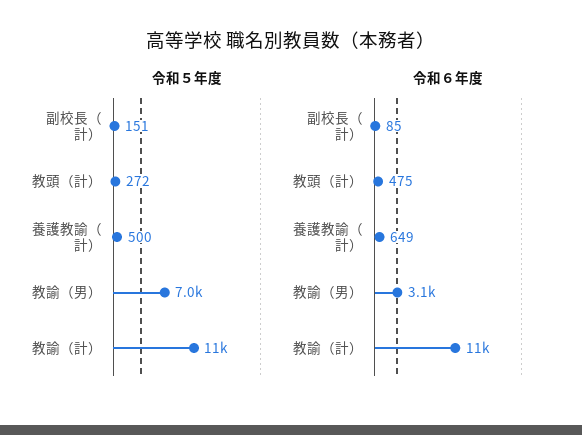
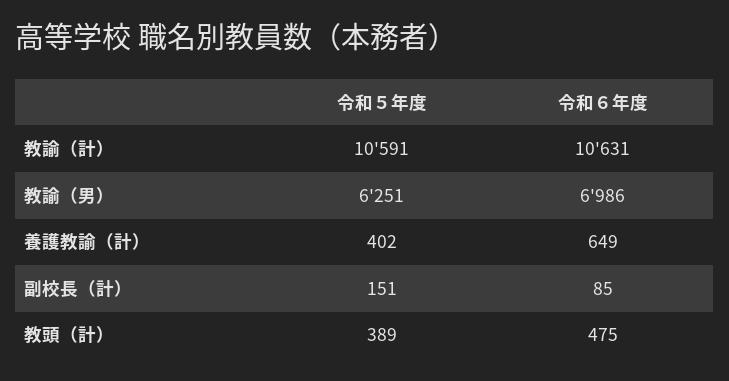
令和５年度, 教頭（計）: 272 -> 389
令和５年度, 養護教諭（計）: 500 -> 402
令和５年度, 教諭（男）: 7000 -> 6251
令和６年度, 教諭（男）: 3100 -> 6986

